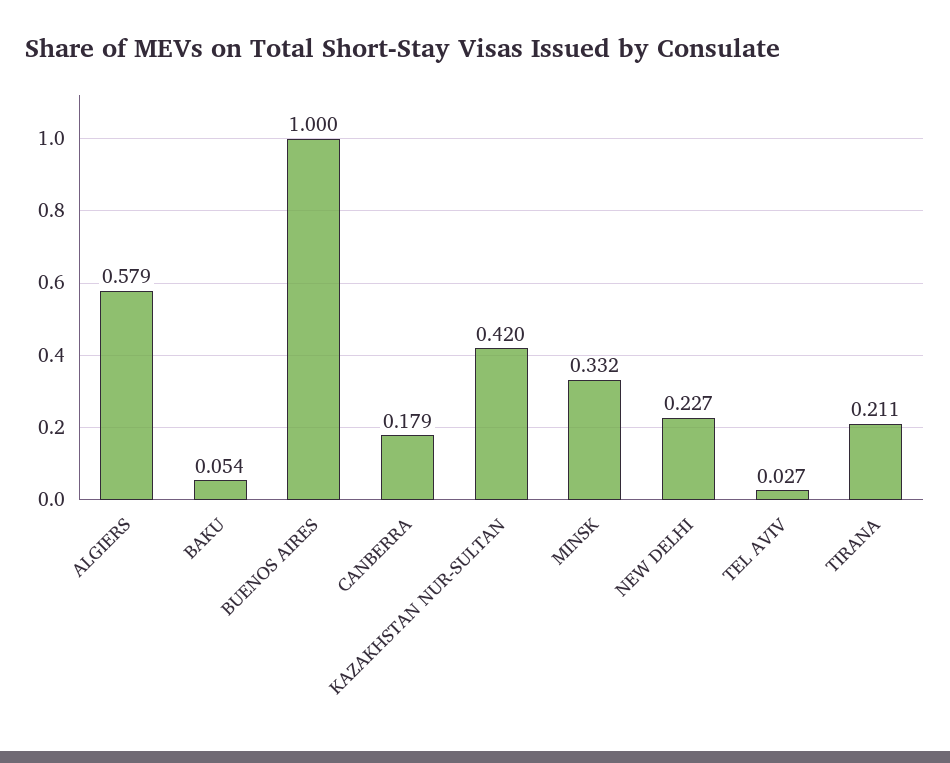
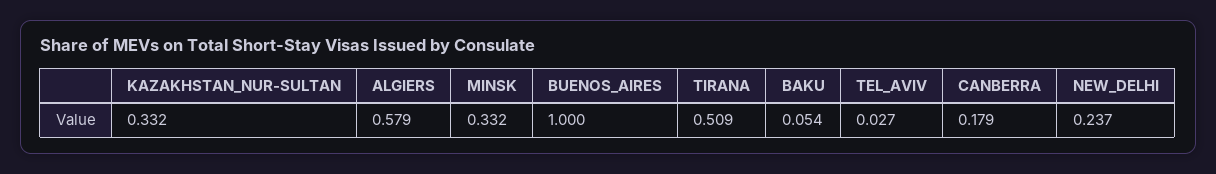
KAZAKHSTAN NUR-SULTAN: 0.42 -> 0.332
NEW DELHI: 0.227 -> 0.237
TIRANA: 0.211 -> 0.509

